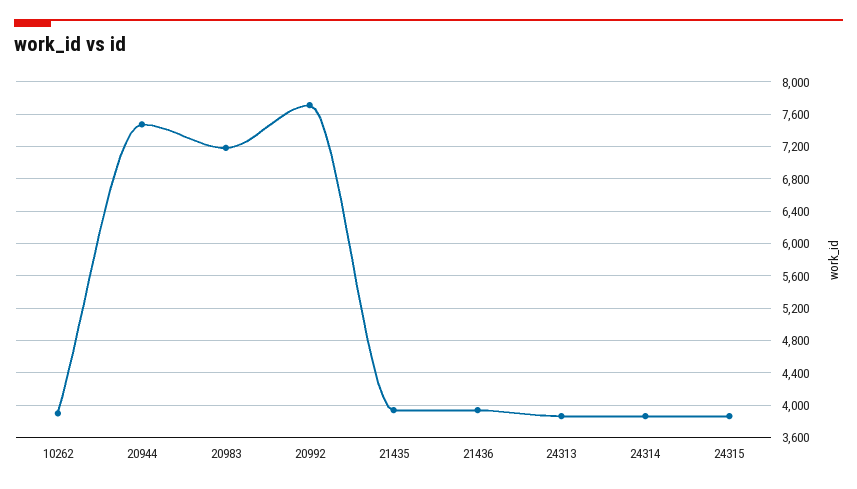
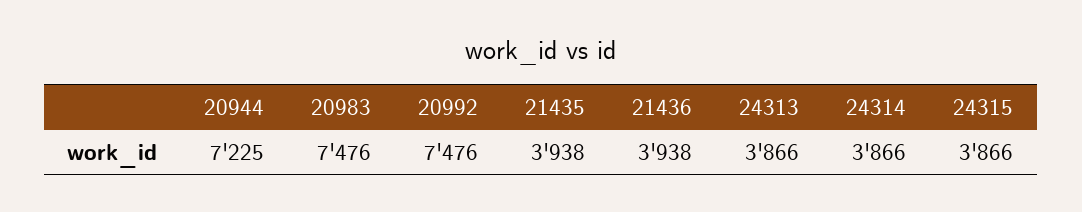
10262: 3900 -> none
20944: 7500 -> 7225
20983: 7200 -> 7476
20992: 7700 -> 7476

